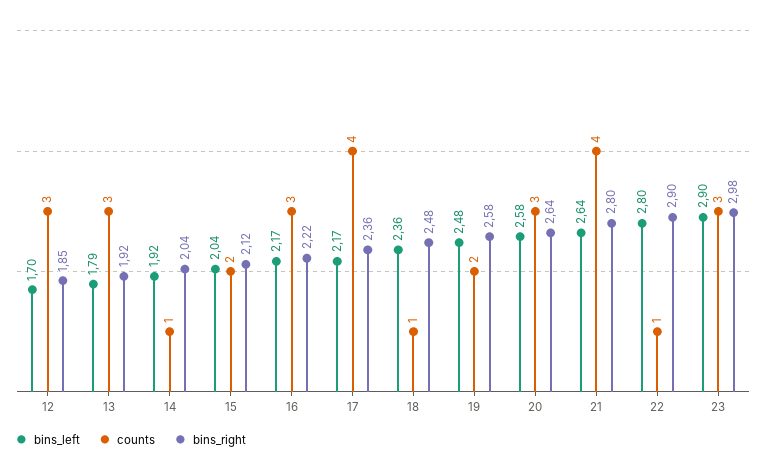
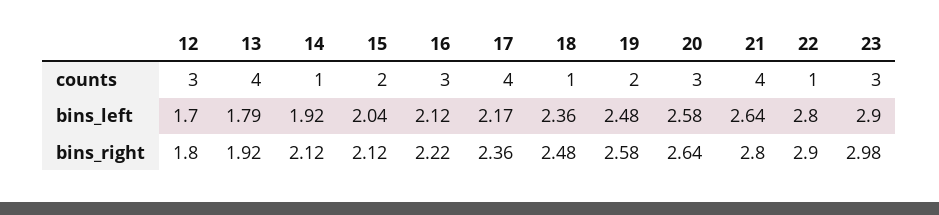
bins_right, 12: 1.85 -> 1.8
counts, 13: 3 -> 4
bins_right, 14: 2.04 -> 2.12
bins_left, 16: 2.17 -> 2.12

